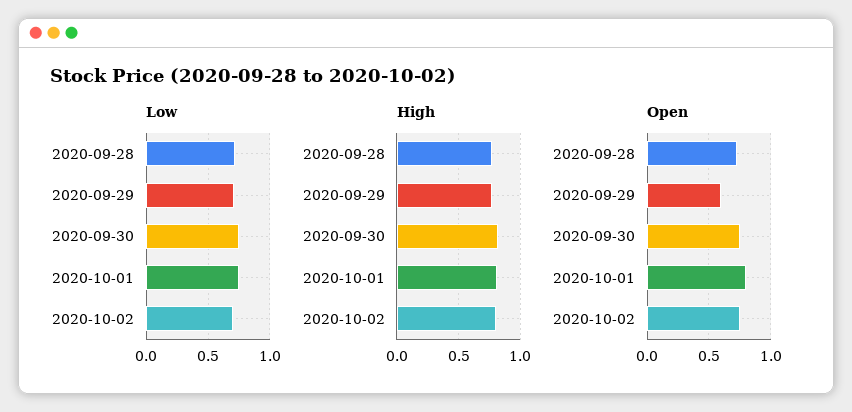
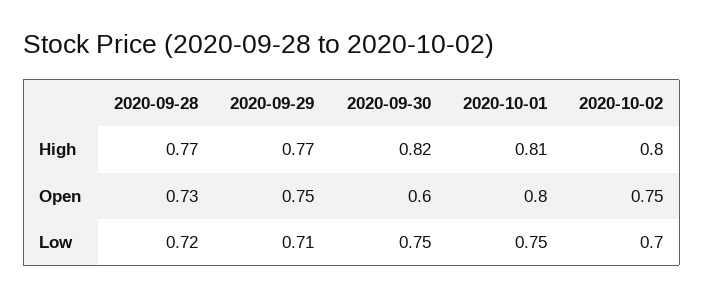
Open, 2020-09-29: 0.6 -> 0.75
Open, 2020-09-30: 0.75 -> 0.6

